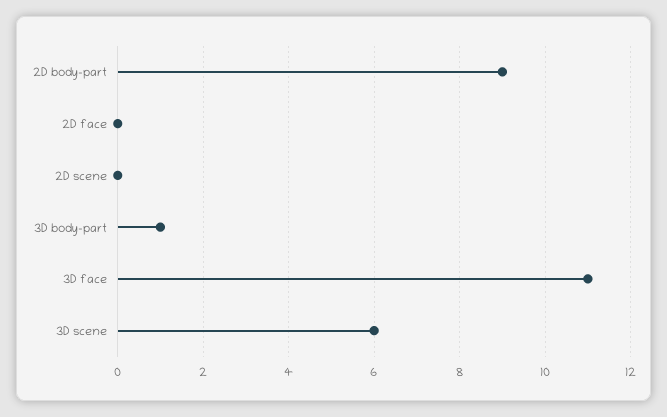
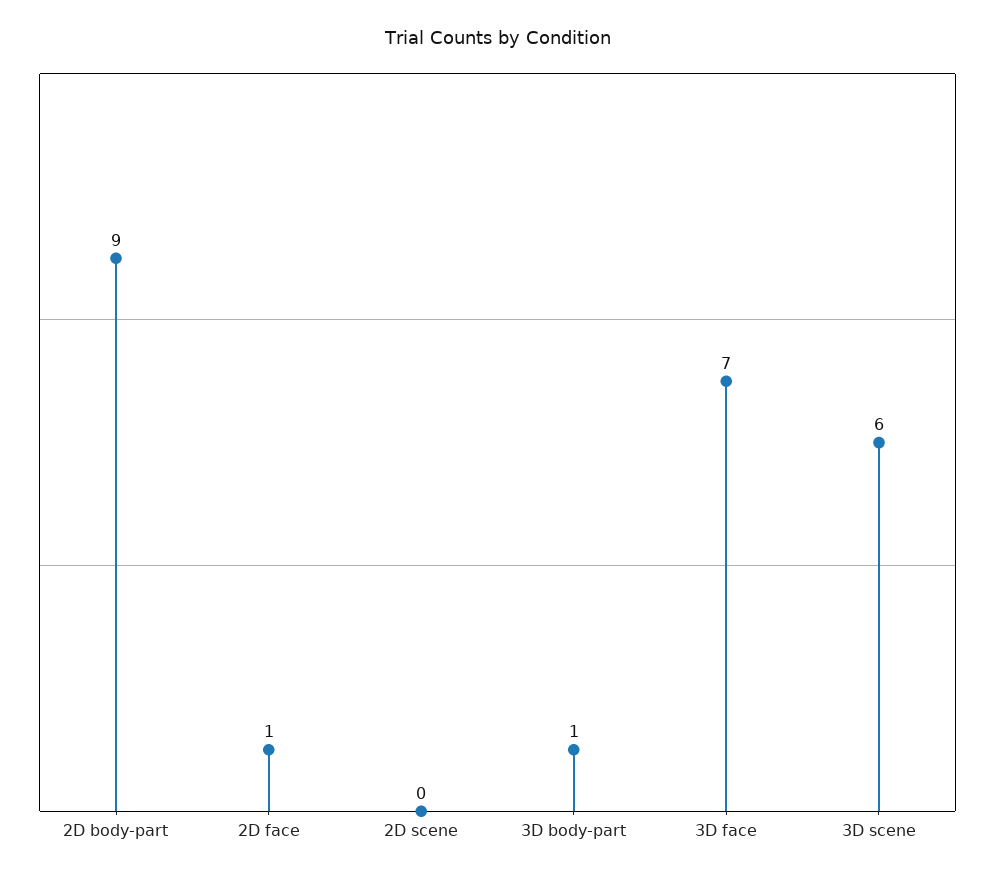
2D face: 0 -> 1
3D face: 11 -> 7

